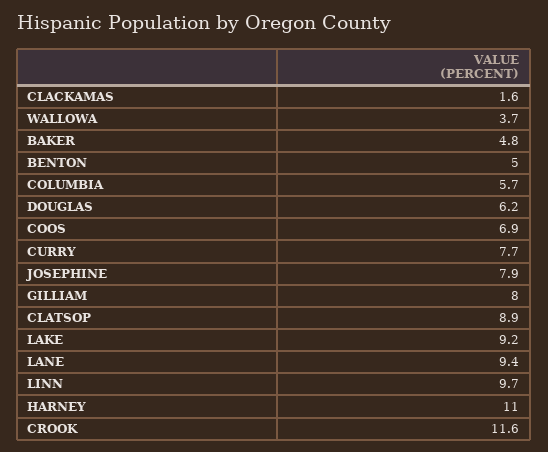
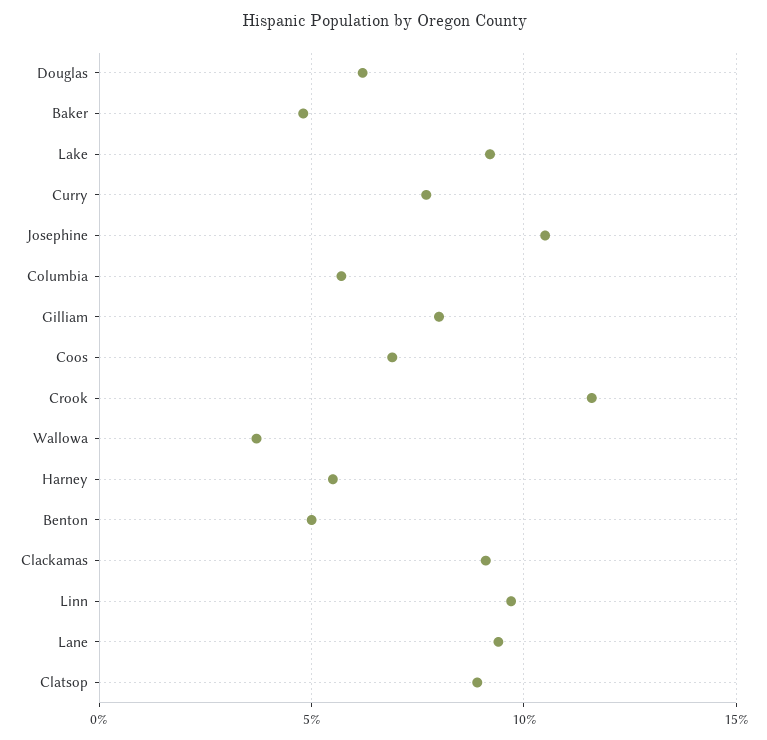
CLACKAMAS: 1.6 -> 9
JOSEPHINE: 7.9 -> 10.5
HARNEY: 11 -> 5.5

